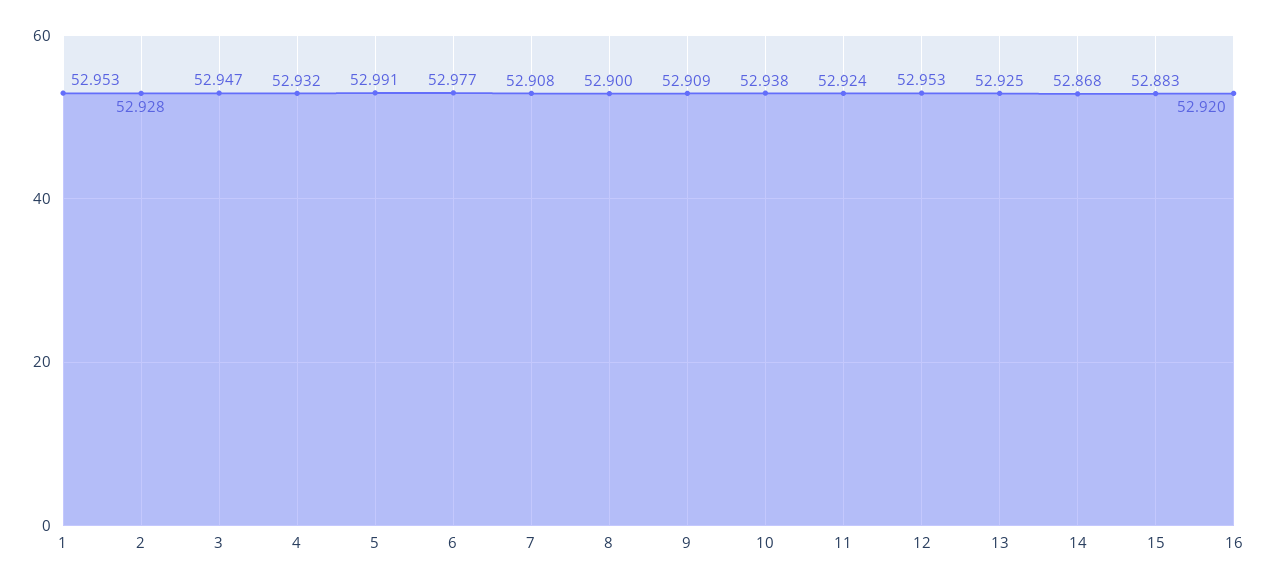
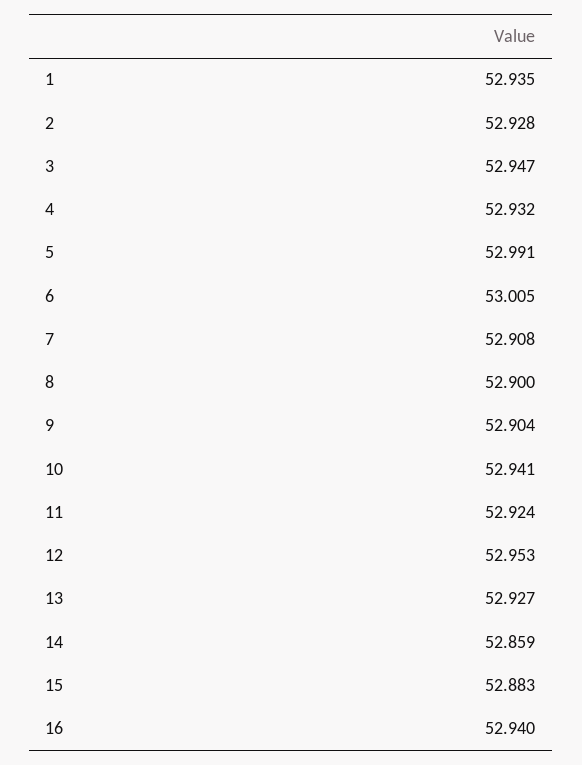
1: 52.953 -> 52.935
6: 52.977 -> 53.005
9: 52.909 -> 52.904
10: 52.938 -> 52.941
13: 52.925 -> 52.927
14: 52.868 -> 52.859
16: 52.92 -> 52.94

